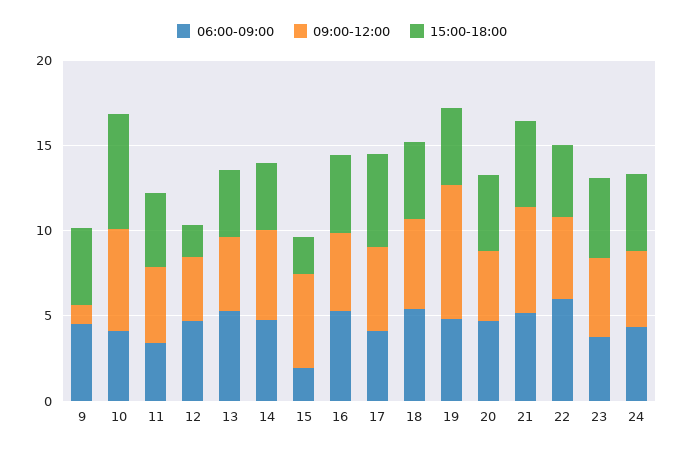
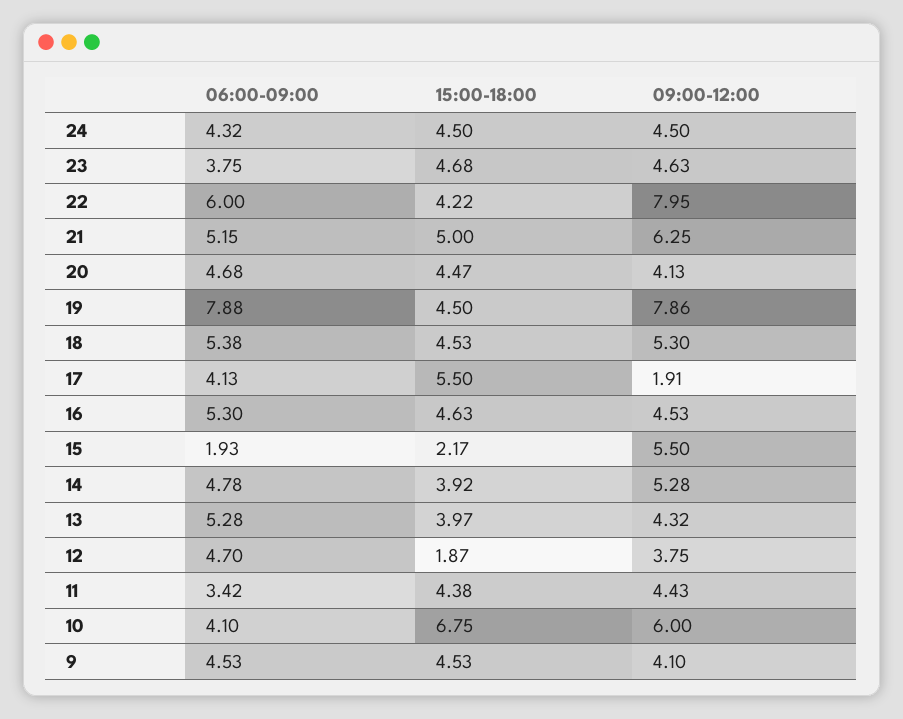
09:00-12:00, 9: 1 -> 4.1
09:00-12:00, 17: 5 -> 1.91
06:00-09:00, 19: 5 -> 7.88
09:00-12:00, 22: 5 -> 7.95

